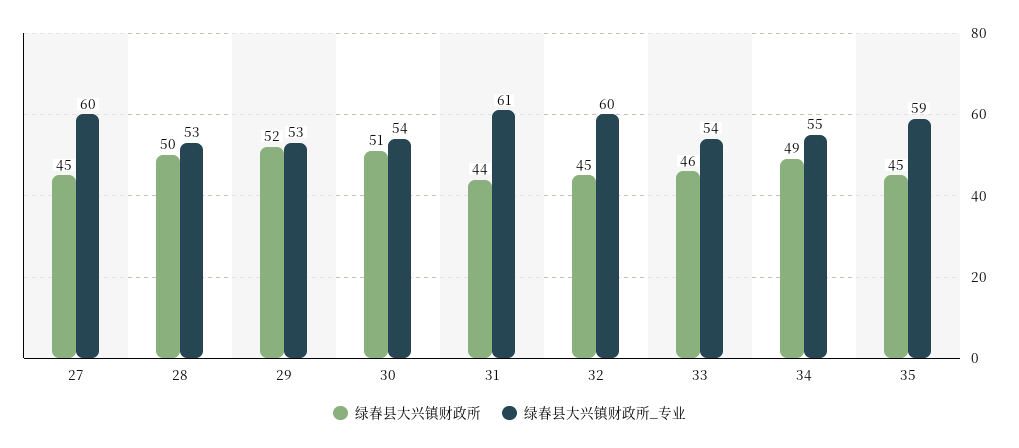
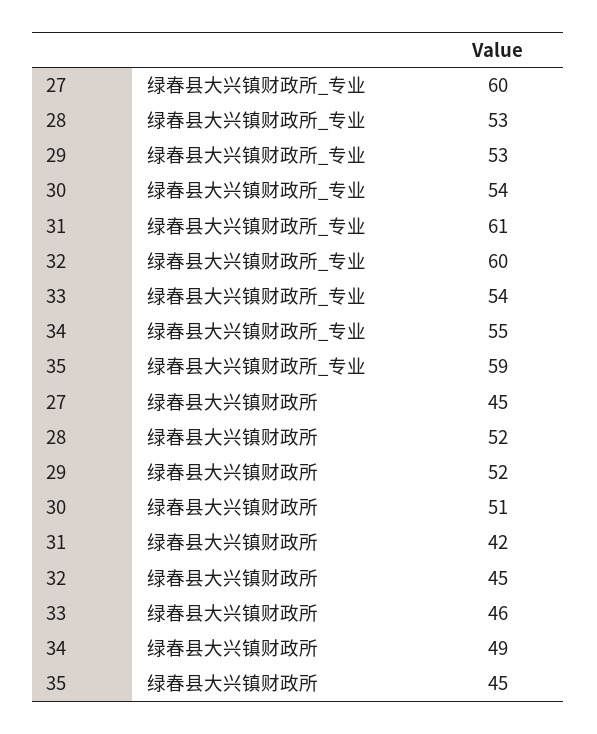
绿春县大兴镇财政所, 28: 50 -> 52
绿春县大兴镇财政所, 31: 44 -> 42

